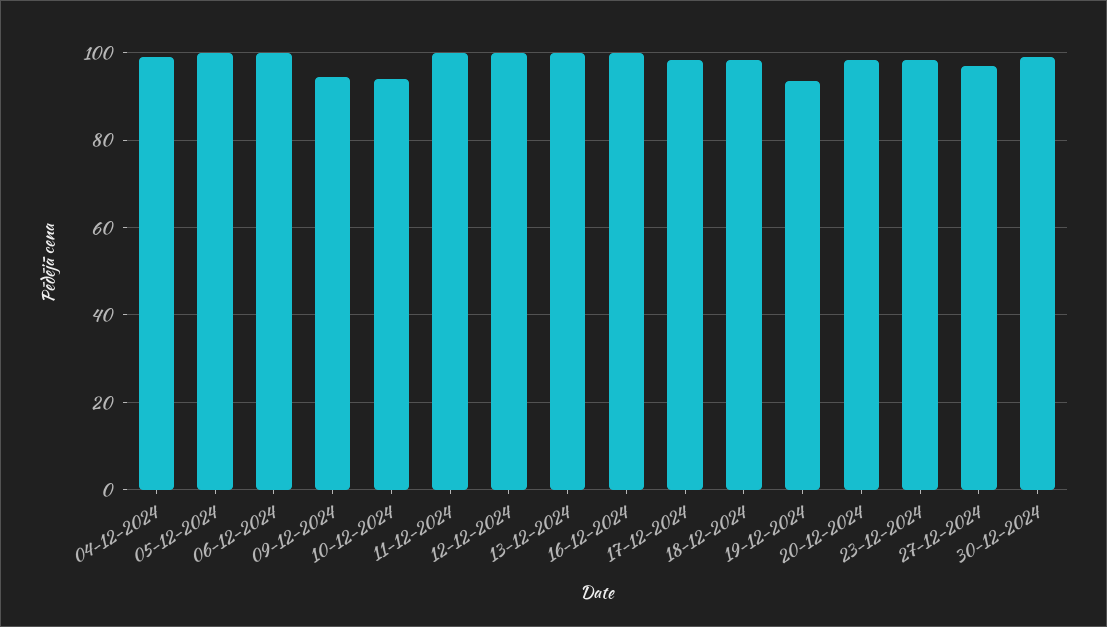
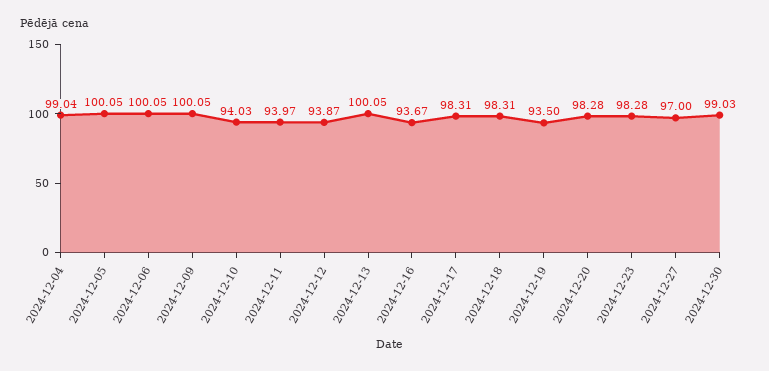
09-12-2024: 94 -> 100.05
11-12-2024: 100 -> 93.97
12-12-2024: 100 -> 93.87
16-12-2024: 100 -> 93.67

